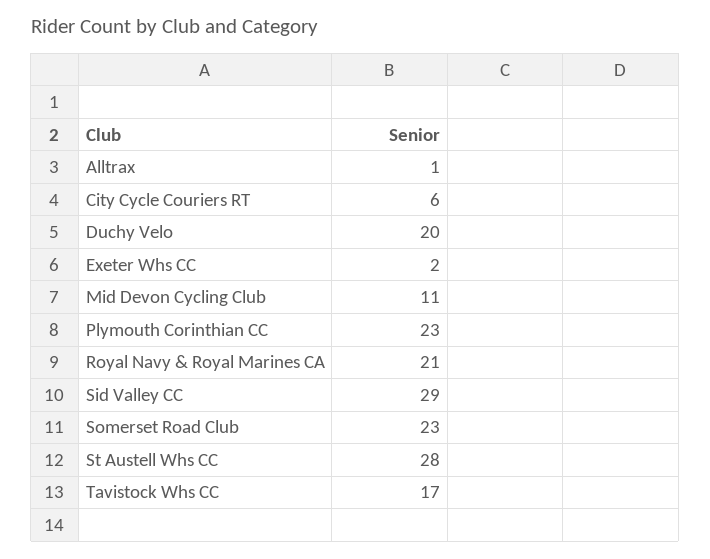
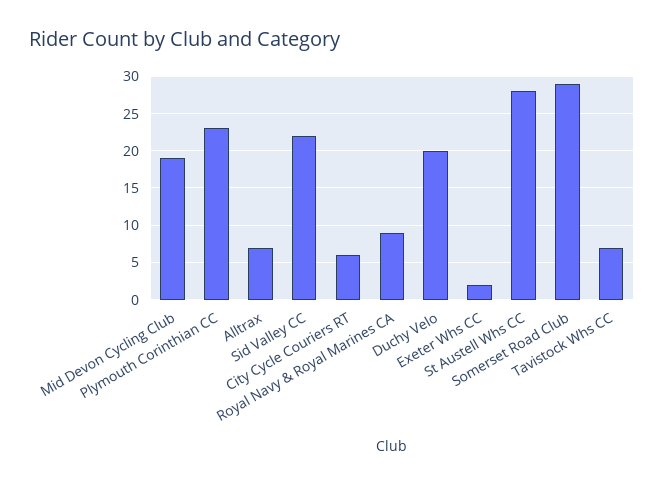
Alltrax: 1 -> 7
Mid Devon Cycling Club: 11 -> 19
Royal Navy & Royal Marines CA: 21 -> 9
Sid Valley CC: 29 -> 22
Somerset Road Club: 23 -> 29
Tavistock Whs CC: 17 -> 7

